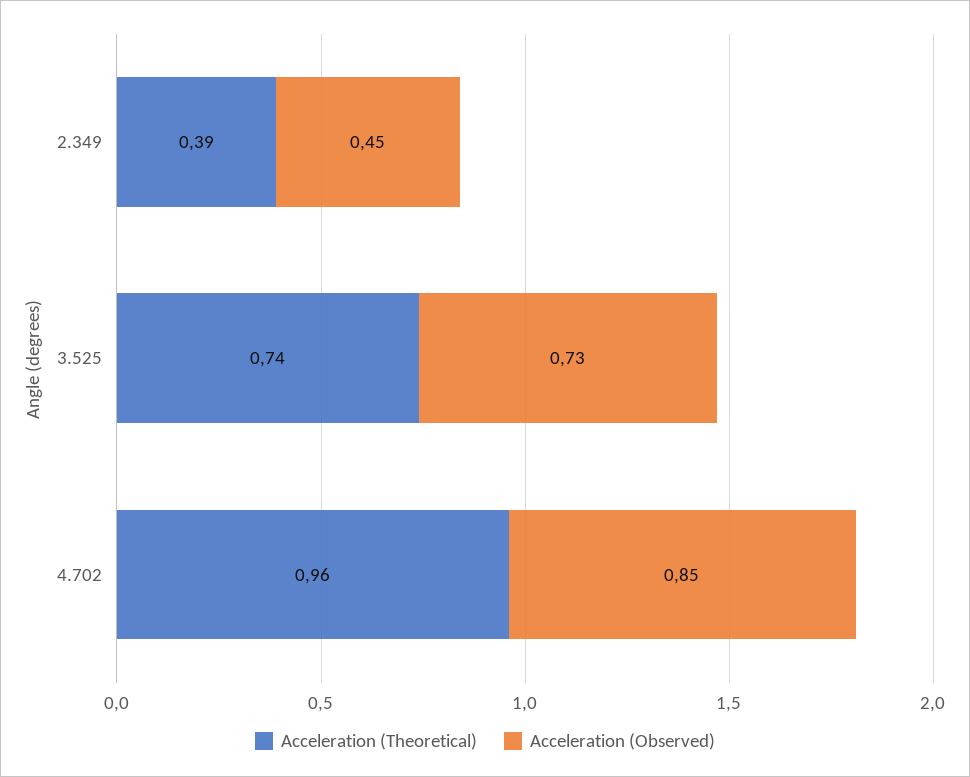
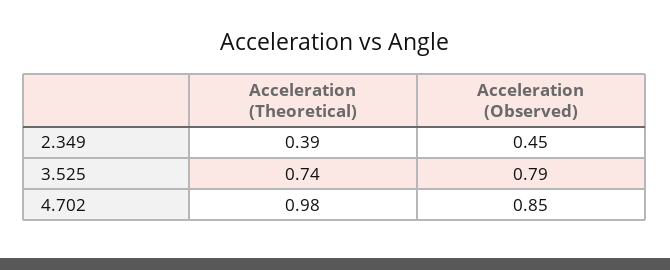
Acceleration (Observed), 3.525: 0.73 -> 0.79
Acceleration (Theoretical), 4.702: 0.96 -> 0.98

